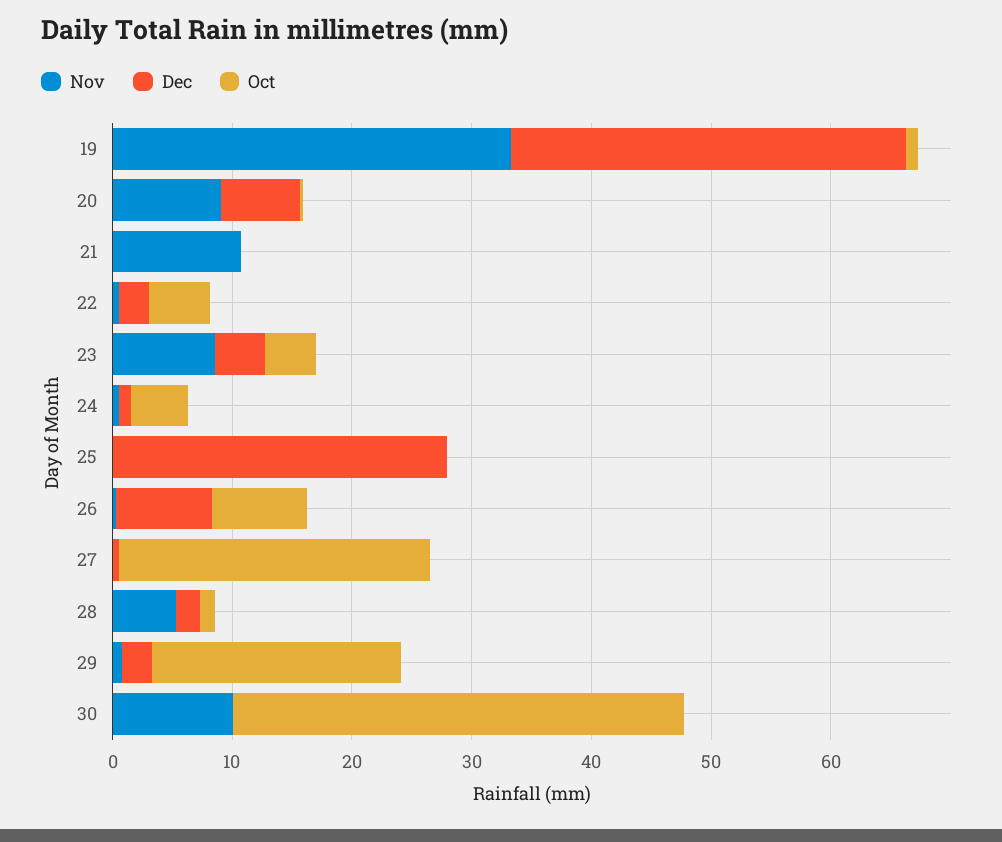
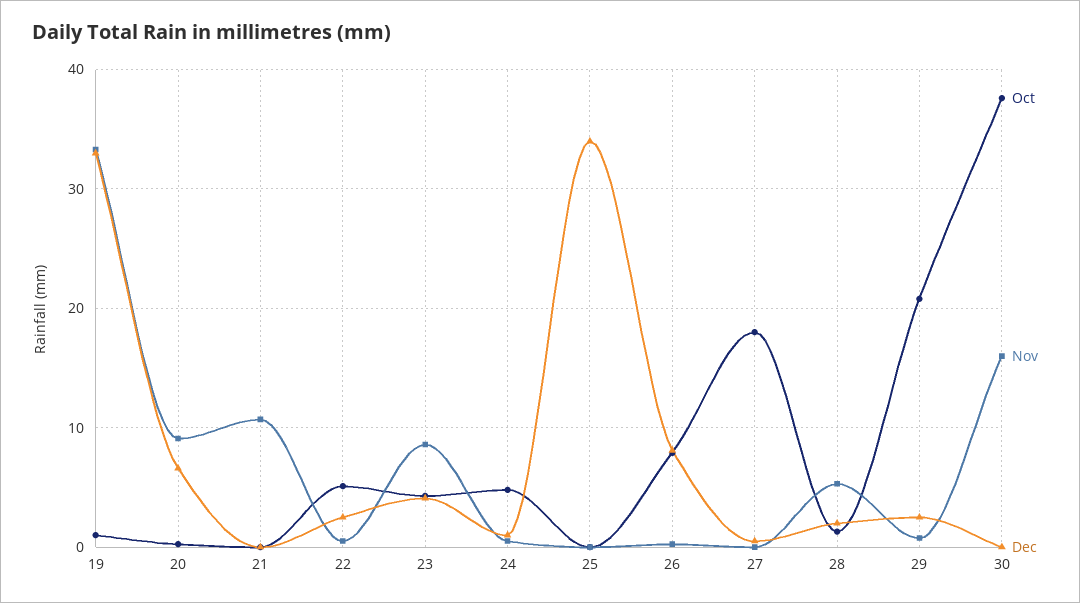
Dec, 25: 28 -> 34
Oct, 27: 26 -> 18
Nov, 30: 10 -> 16

